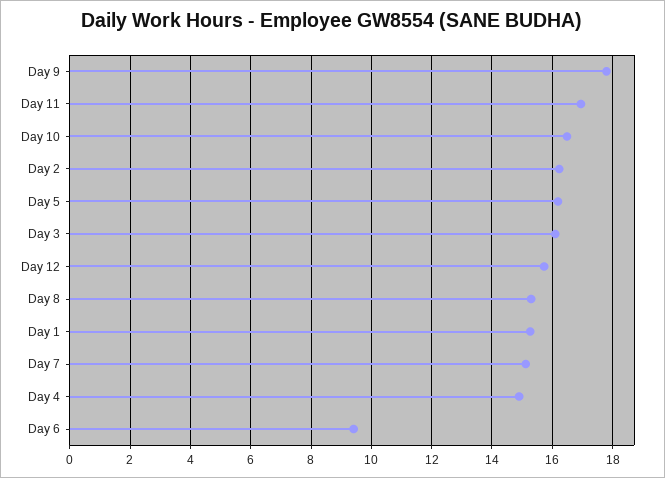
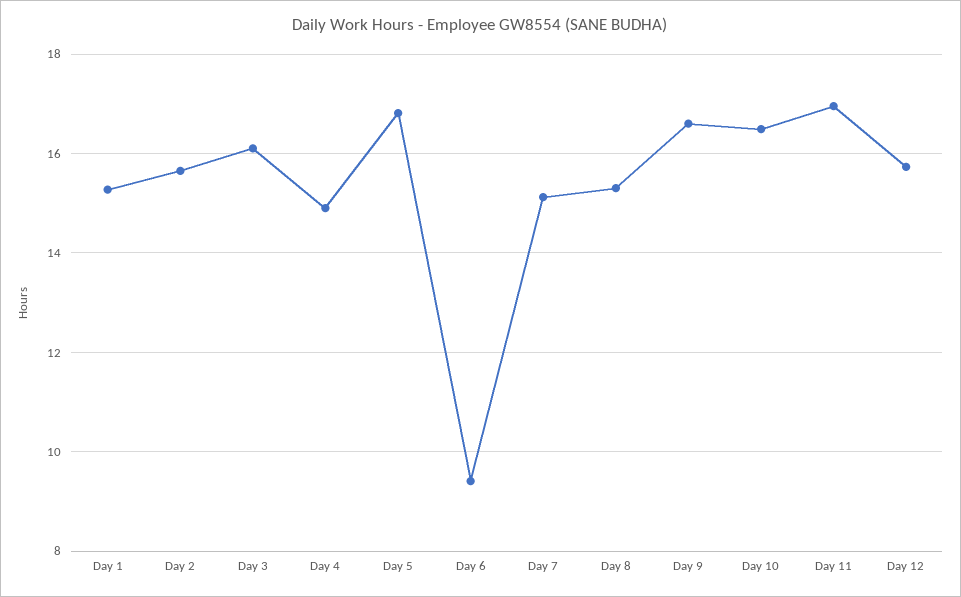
Day 9: 17.8 -> 16.6
Day 2: 16.2 -> 15.6
Day 5: 16.2 -> 16.8

